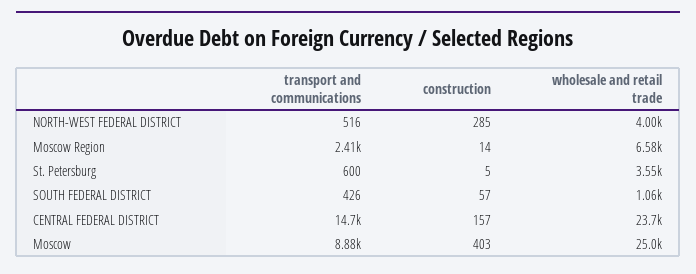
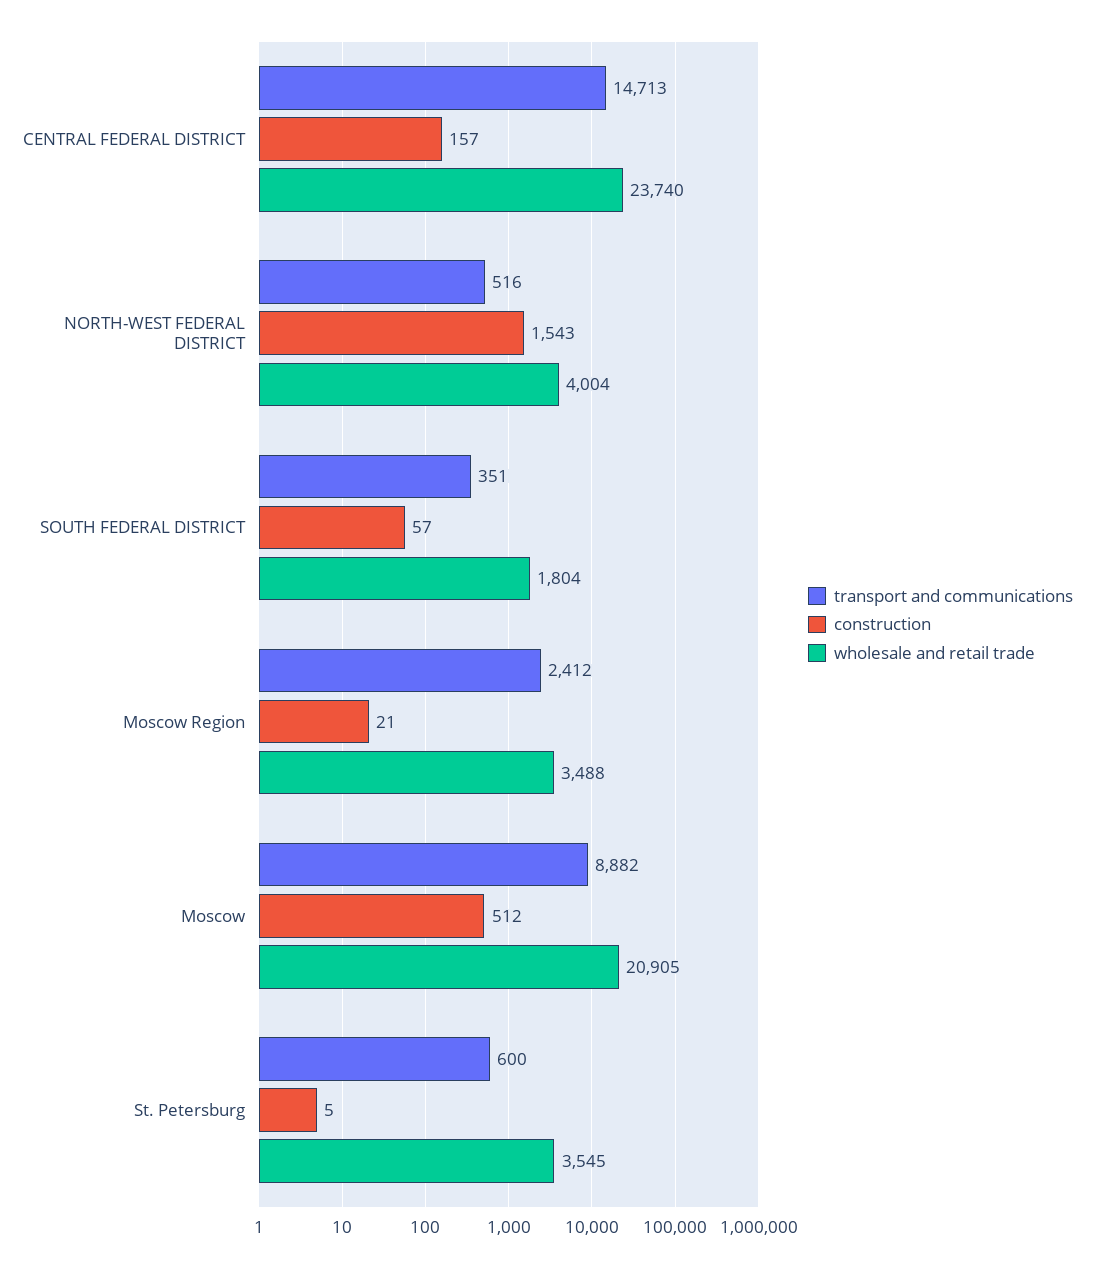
construction, NORTH-WEST FEDERAL DISTRICT: 285 -> 1543
construction, Moscow Region: 14 -> 21
wholesale and retail trade, Moscow Region: 6580 -> 3488
transport and communications, SOUTH FEDERAL DISTRICT: 426 -> 351
wholesale and retail trade, SOUTH FEDERAL DISTRICT: 1060 -> 1804
construction, Moscow: 403 -> 512
wholesale and retail trade, Moscow: 25000 -> 20905

